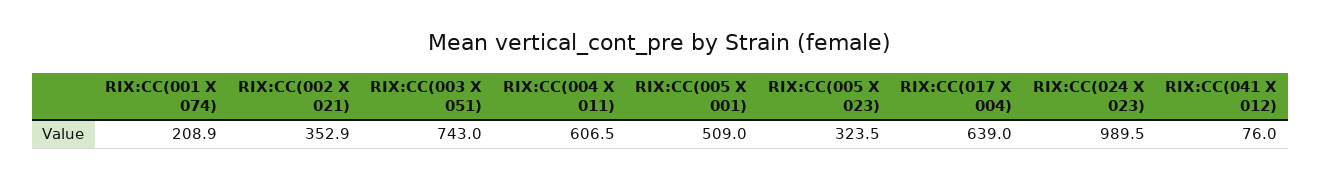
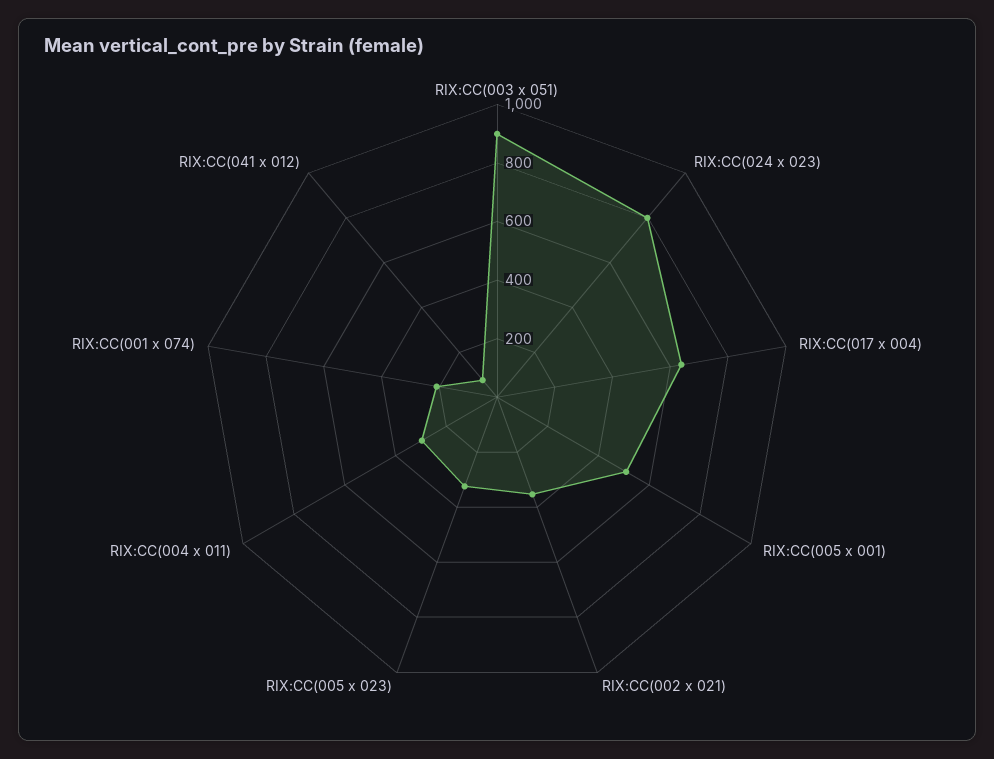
RIX:CC(003 X 051): 743 -> 900
RIX:CC(004 X 011): 606.5 -> 300
RIX:CC(024 X 023): 989.5 -> 800

